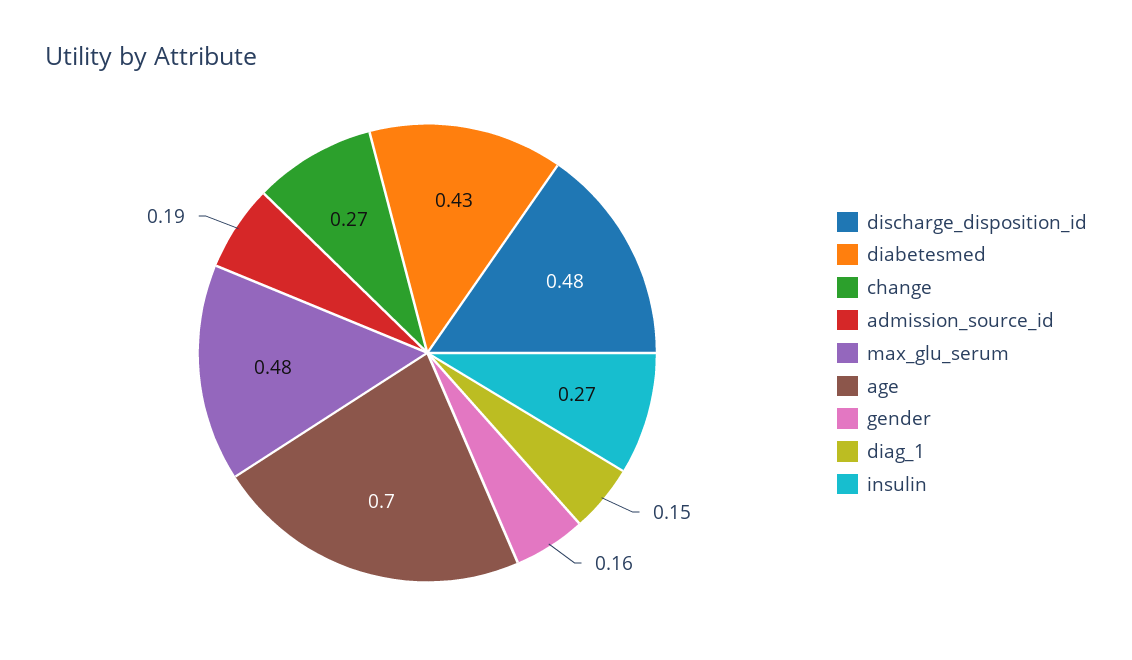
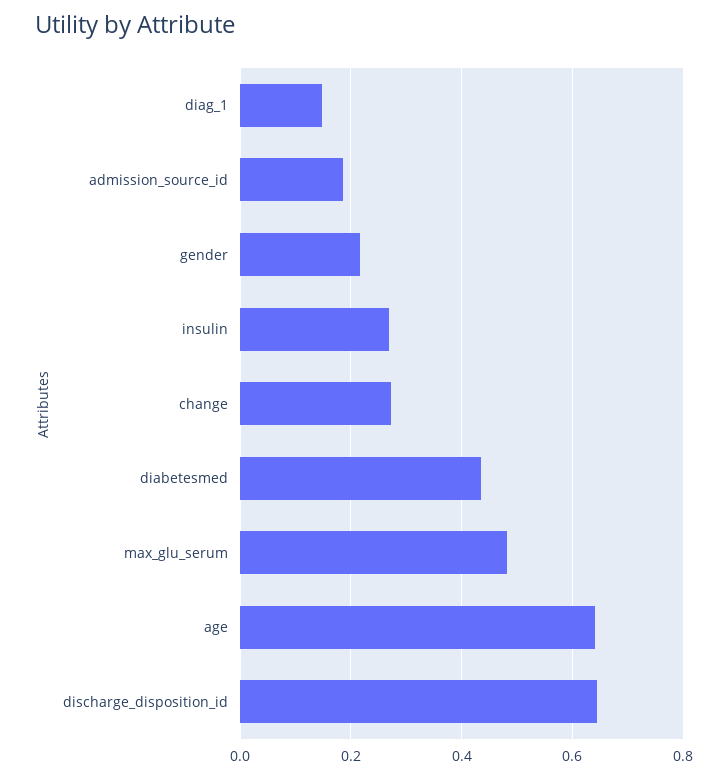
discharge_disposition_id: 0.48 -> 0.64
age: 0.7 -> 0.64
gender: 0.16 -> 0.22

